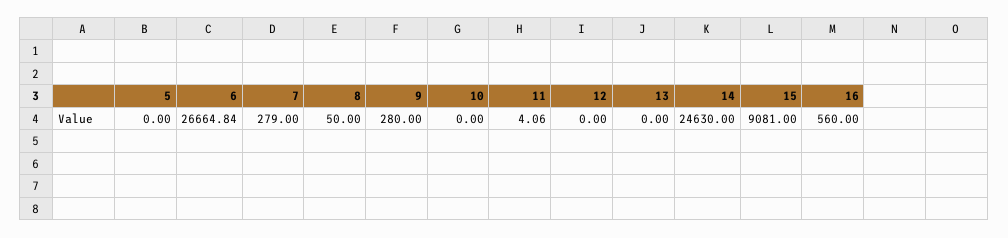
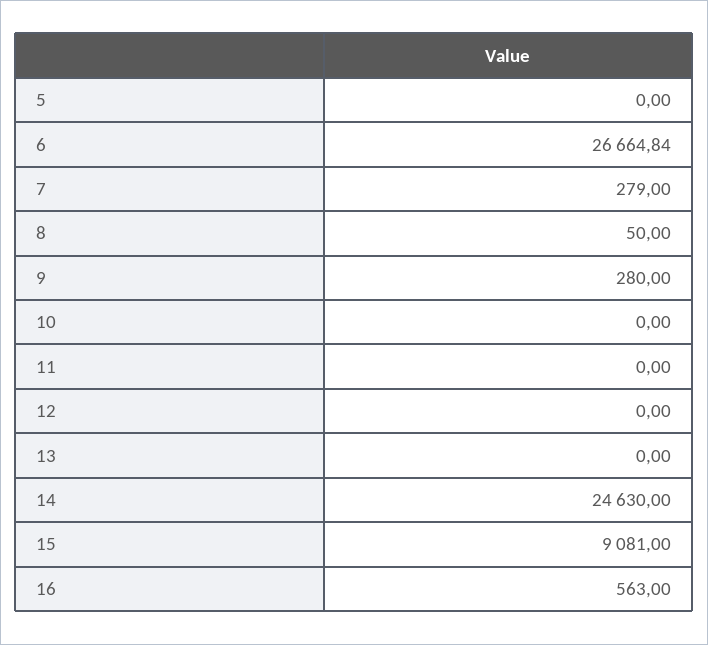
11: 4.06 -> 0
16: 560 -> 563

